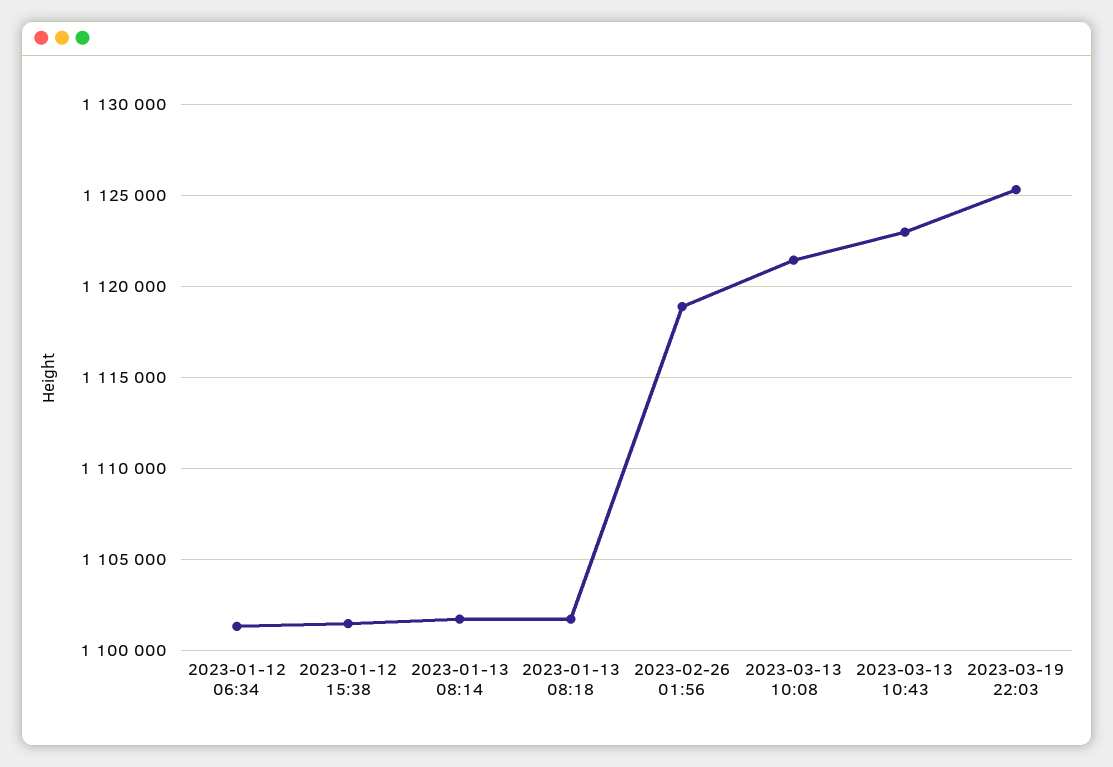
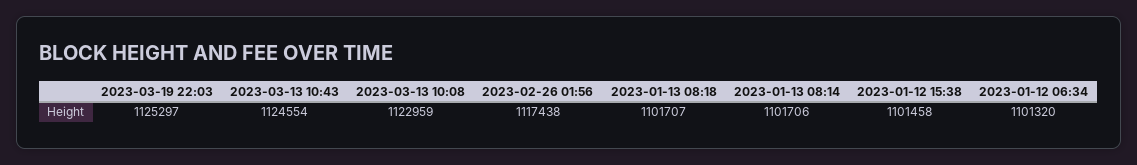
2023-02-26 01:56: 1119000 -> 1117438
2023-03-13 10:08: 1121500 -> 1122959
2023-03-13 10:43: 1123000 -> 1124554

